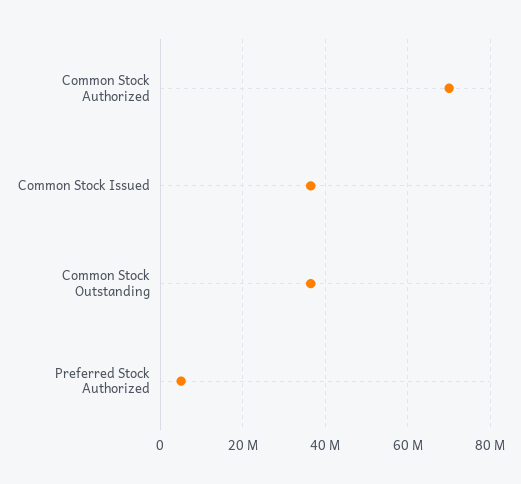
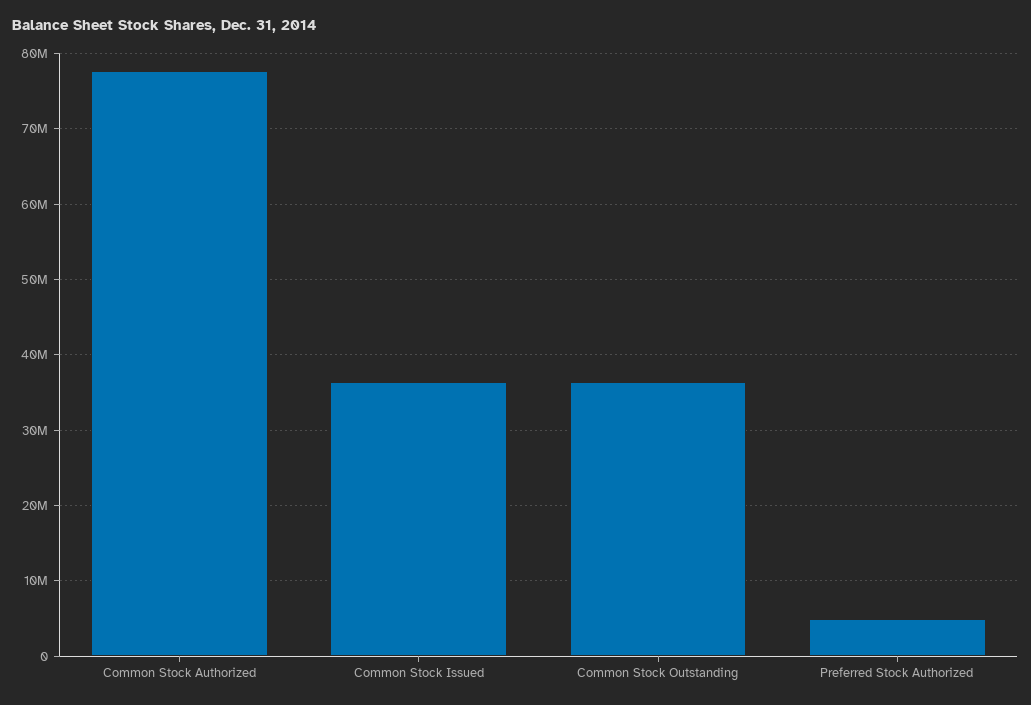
Common Stock Authorized: 70000000 -> 78000000

